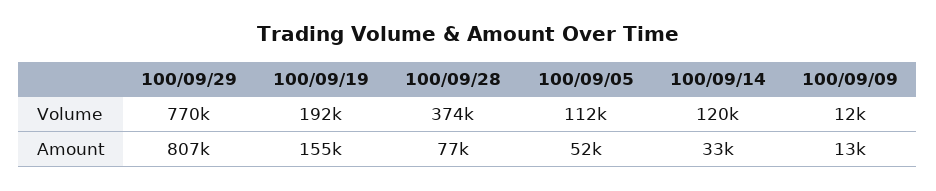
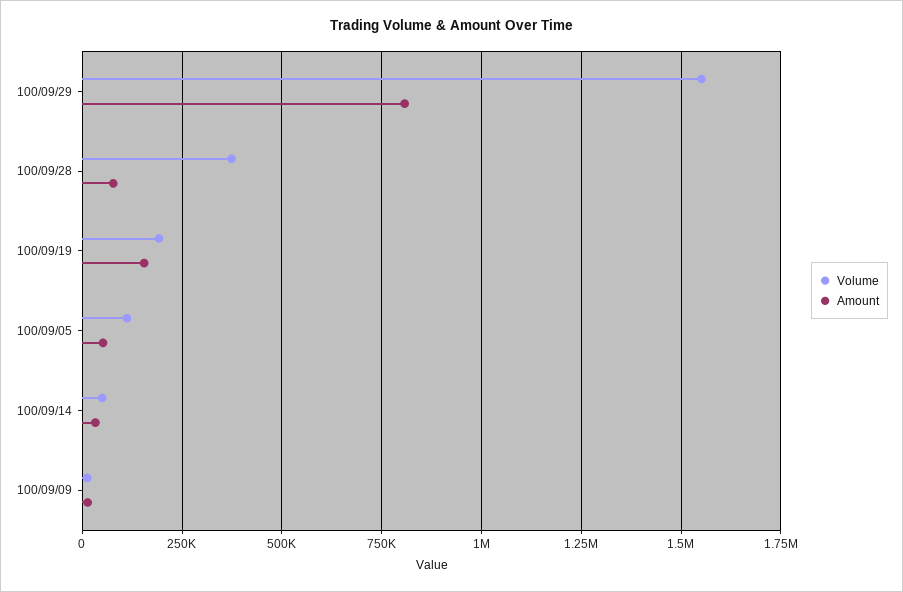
Volume, 100/09/29: 770000 -> 1550000
Volume, 100/09/14: 120000 -> 50000

